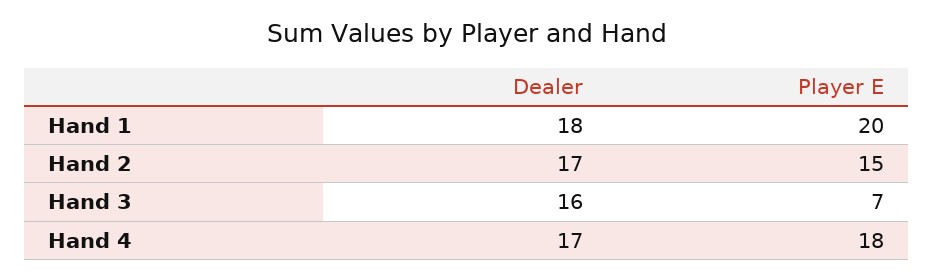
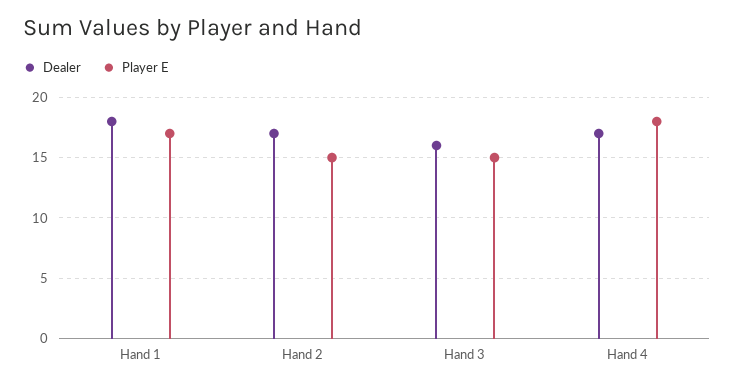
Player E, Hand 1: 20 -> 17
Player E, Hand 3: 7 -> 15

